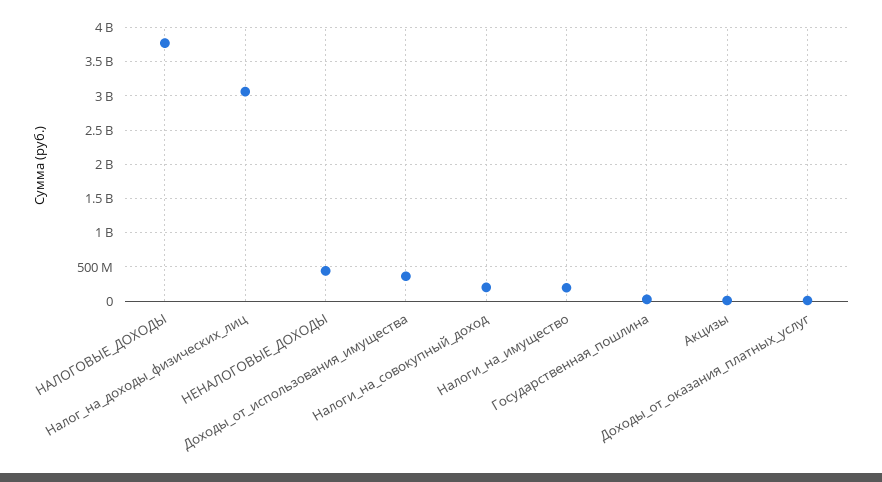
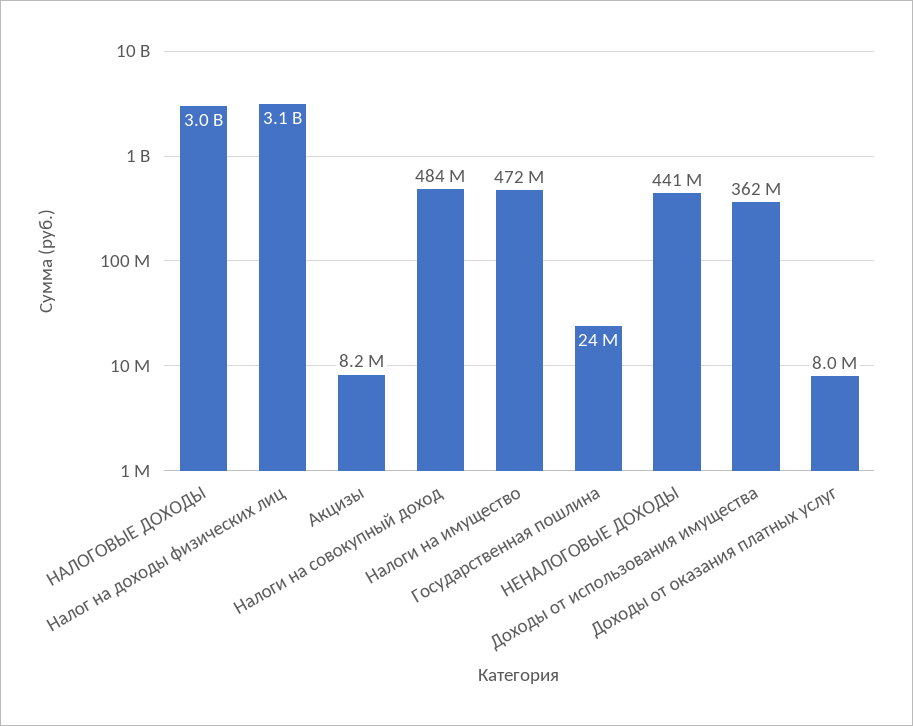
НАЛОГОВЫЕ_ДОХОДЫ: 3800000000 -> 3000000000
Налоги_на_совокупный_доход: 200000000 -> 484000000
Налоги_на_имущество: 200000000 -> 472000000

